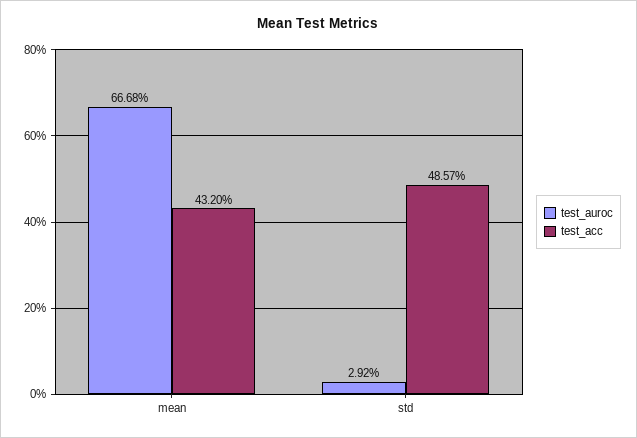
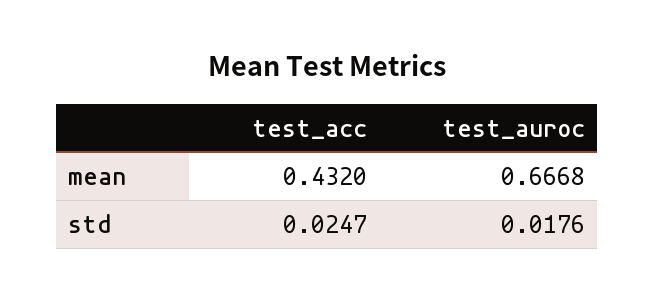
test_auroc, std: 0.0292 -> 0.0176
test_acc, std: 0.4857 -> 0.0247

